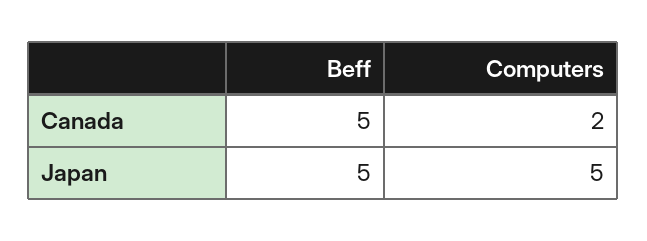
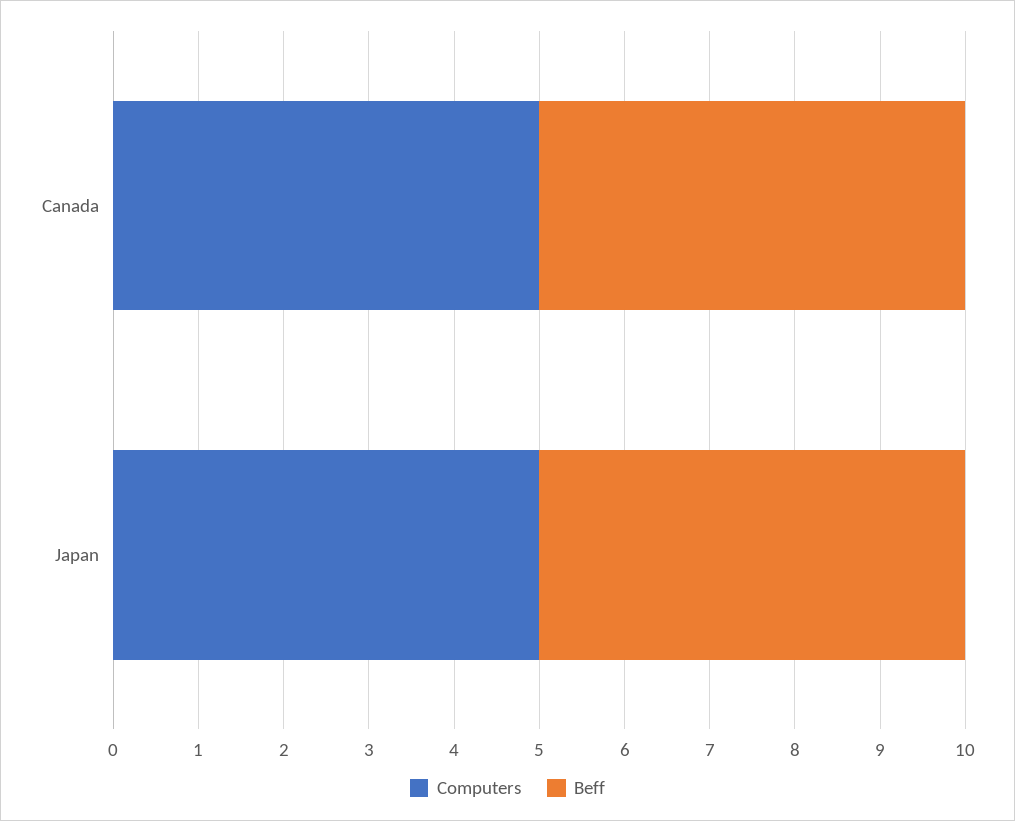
Computers, Canada: 2 -> 5

